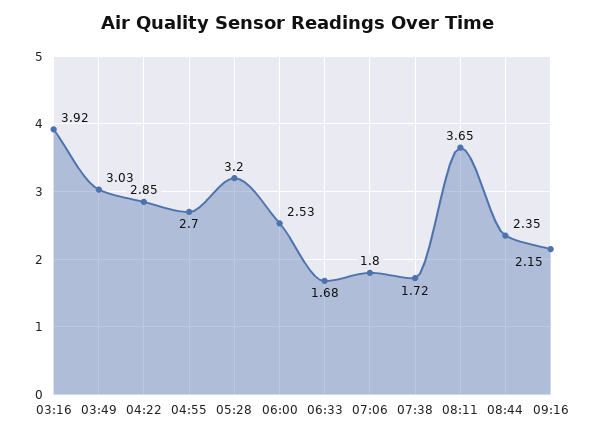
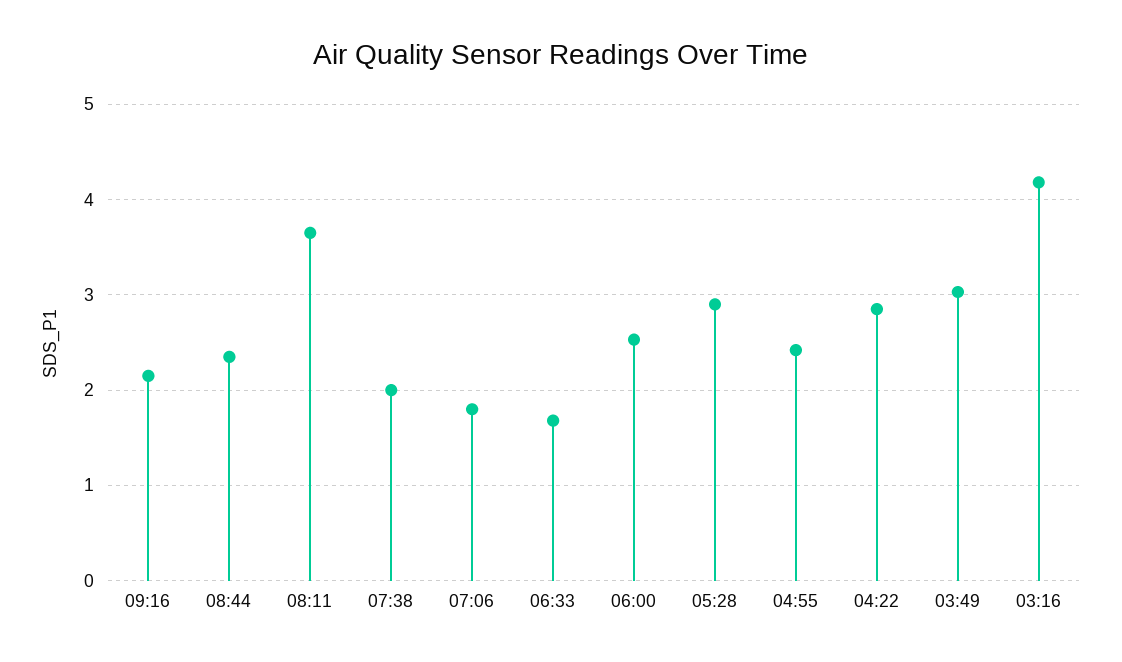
03:16: 3.92 -> 4.2
04:55: 2.7 -> 2.4
05:28: 3.2 -> 2.9
07:38: 1.72 -> 2

